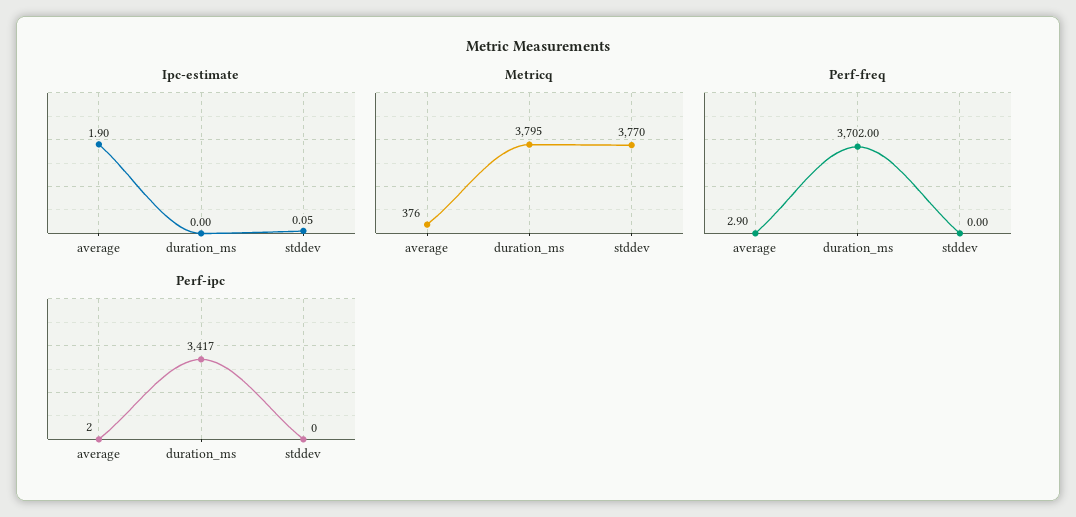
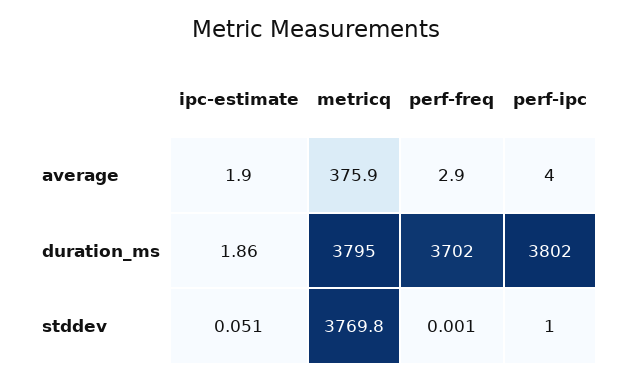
Ipc-estimate, duration_ms: 0 -> 1.86
Perf-ipc, average: 2 -> 4
Perf-ipc, duration_ms: 3417 -> 3802
Perf-ipc, stddev: 0 -> 1

